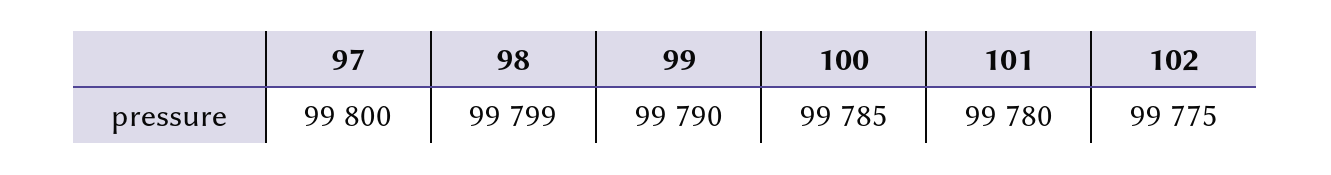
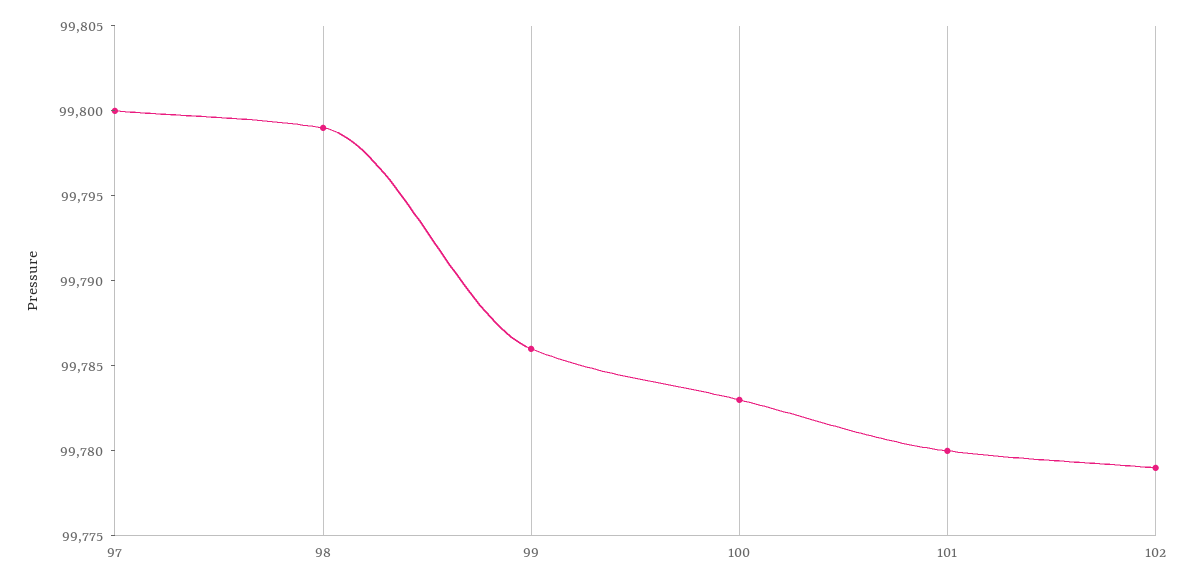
99: 99790 -> 99786
100: 99785 -> 99783
102: 99775 -> 99779

